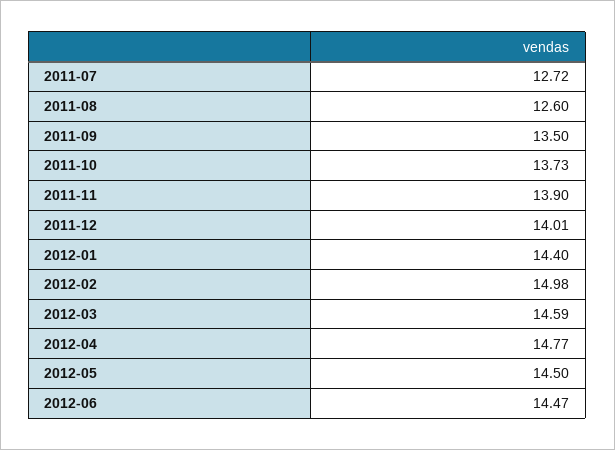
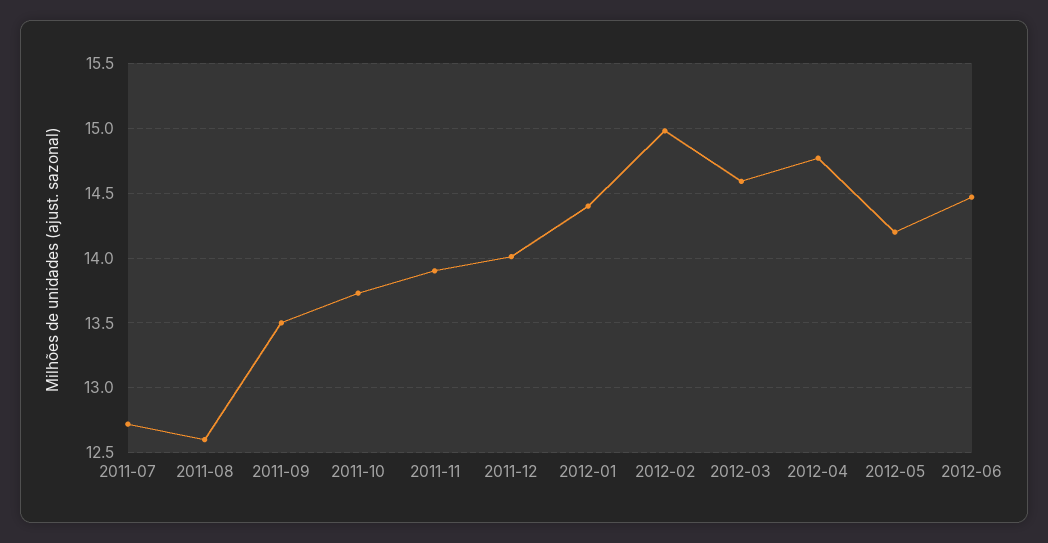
2012-05: 14.5 -> 14.2

